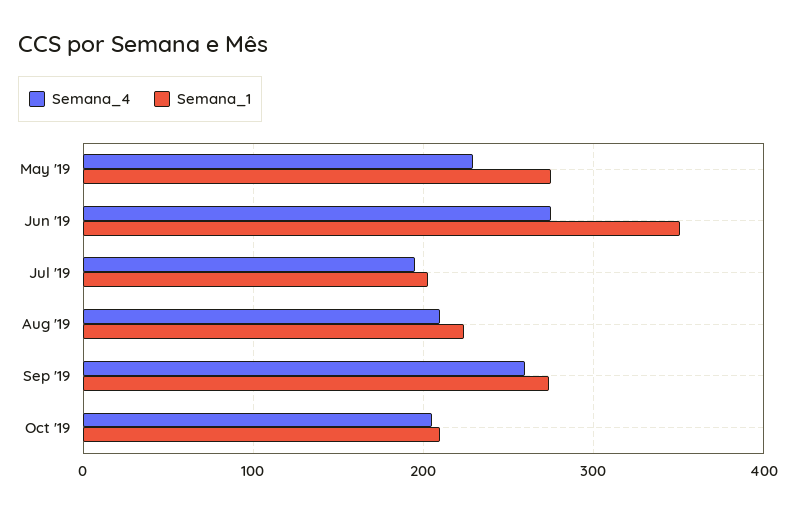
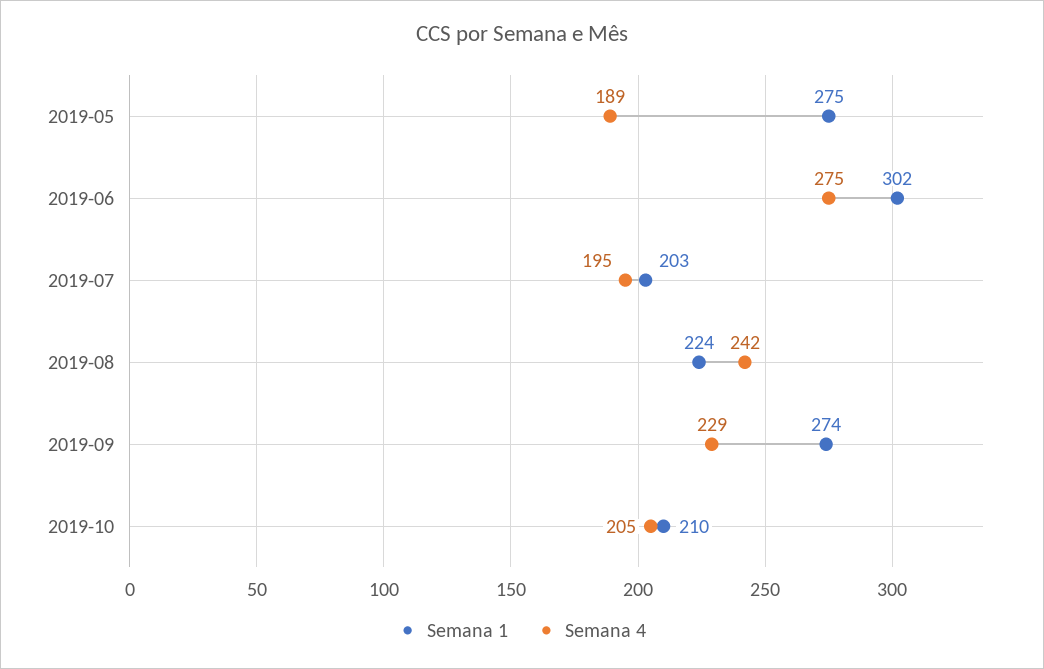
Semana_4, May '19: 230 -> 189
Semana_1, Jun '19: 350 -> 302
Semana_4, Aug '19: 210 -> 242
Semana_4, Sep '19: 260 -> 229

